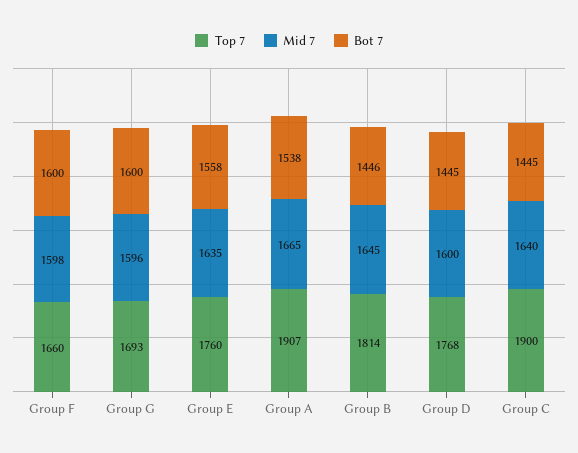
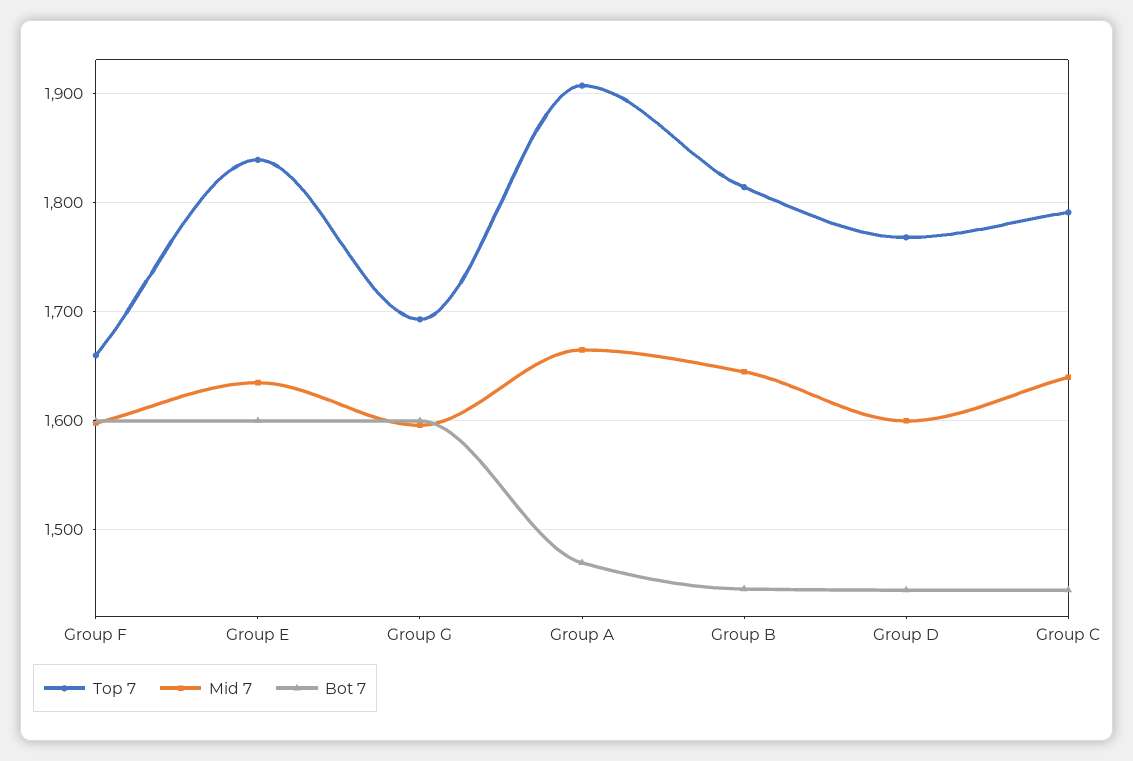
Top 7, Group E: 1760 -> 1840
Bot 7, Group E: 1558 -> 1600
Bot 7, Group A: 1538 -> 1470
Top 7, Group C: 1900 -> 1790

